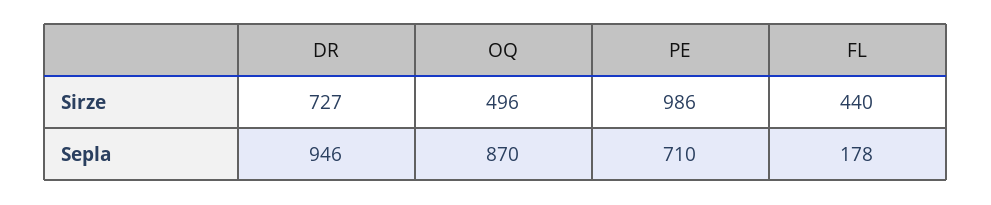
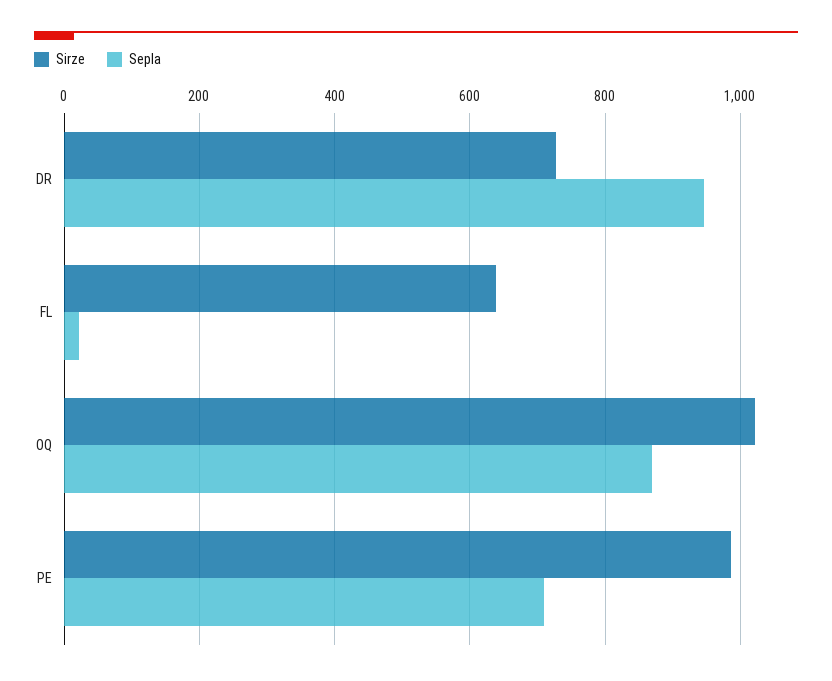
Sirze, OQ: 496 -> 1020
Sirze, FL: 440 -> 640
Sepla, FL: 178 -> 20

